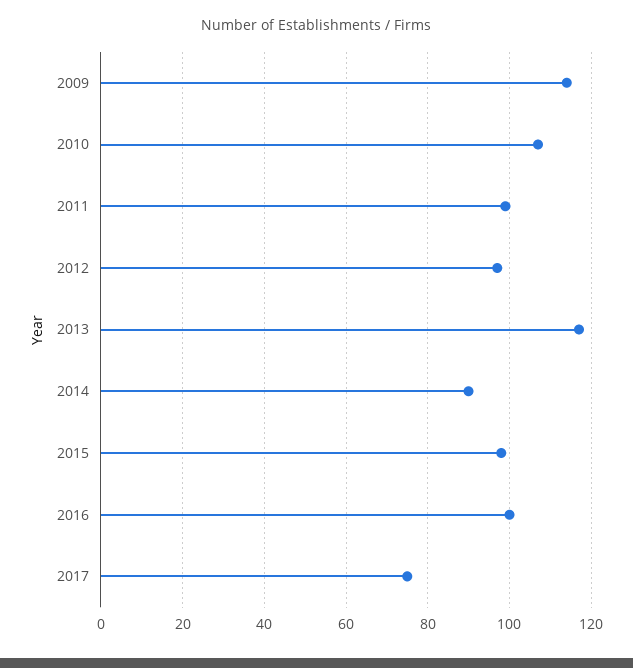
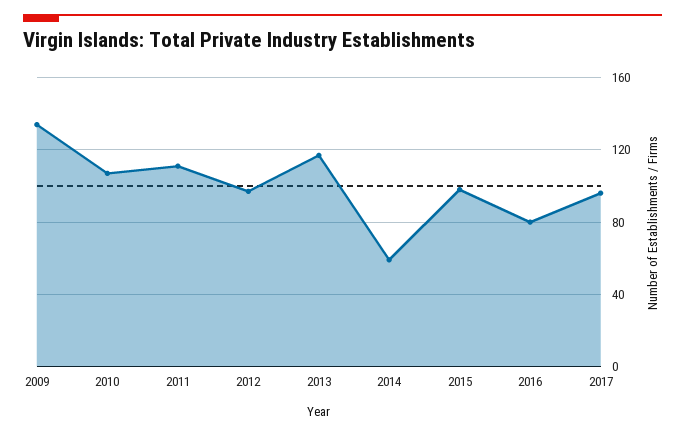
2009: 115 -> 135
2011: 100 -> 110
2014: 90 -> 60
2016: 100 -> 80
2017: 75 -> 95

